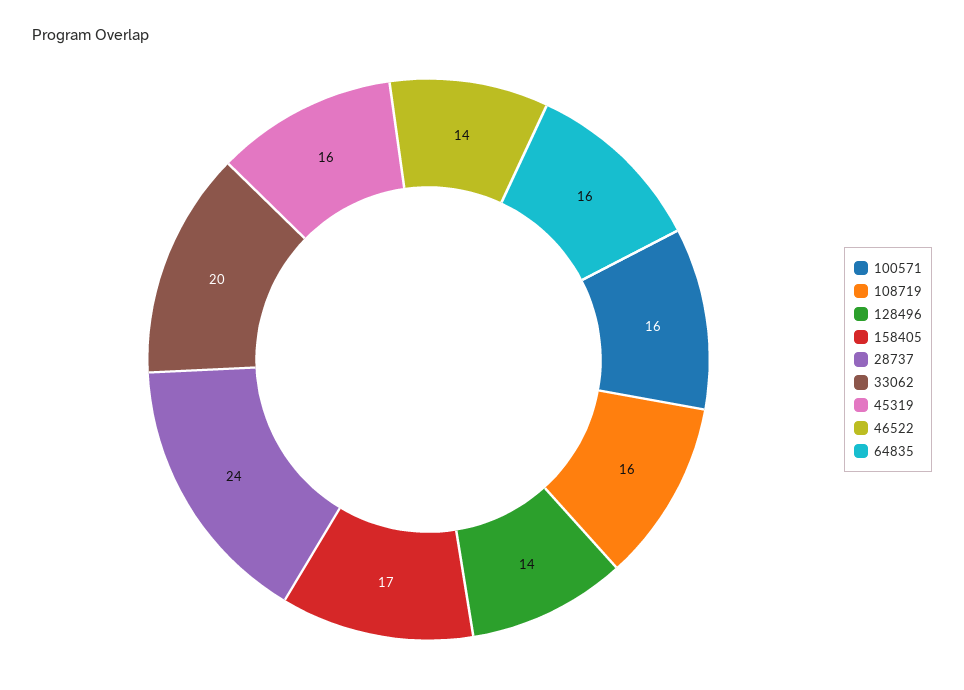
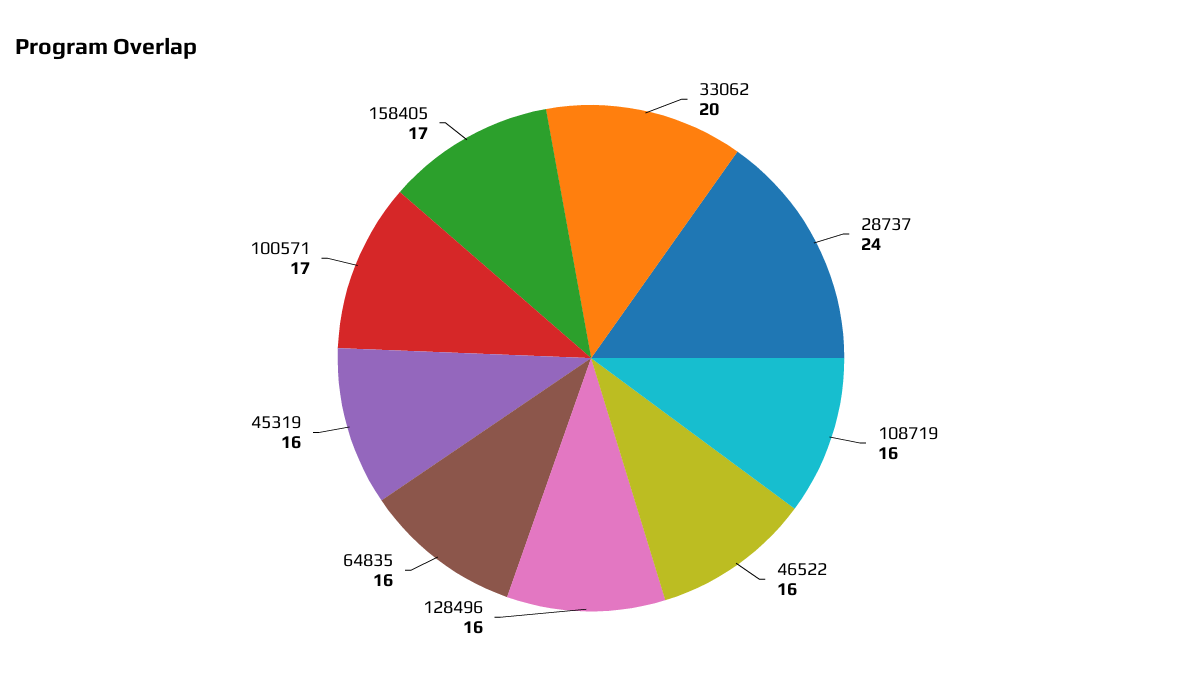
100571: 16 -> 17
128496: 14 -> 16
46522: 14 -> 16

